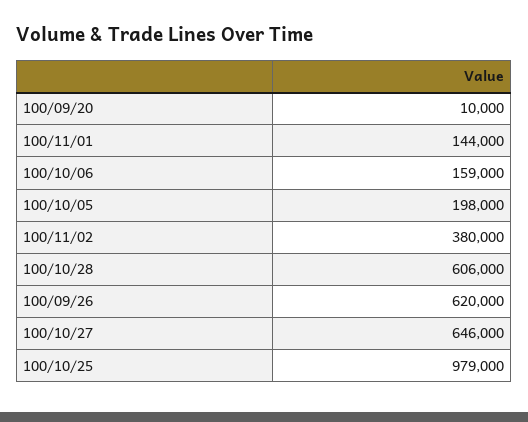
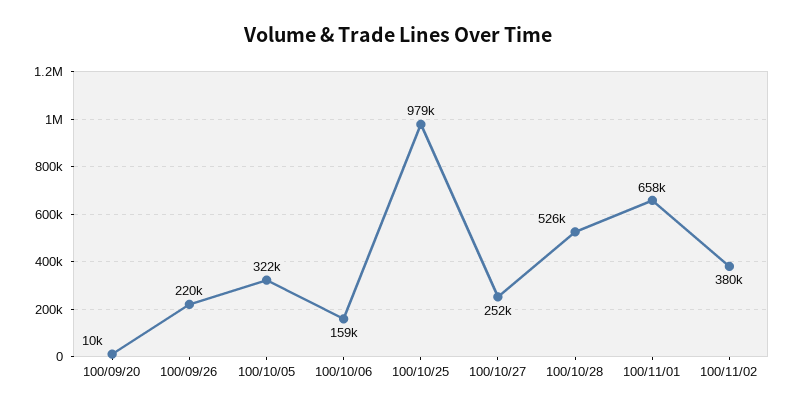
100/11/01: 144000 -> 658000
100/10/05: 198000 -> 322000
100/10/28: 606000 -> 526000
100/09/26: 620000 -> 220000
100/10/27: 646000 -> 252000

